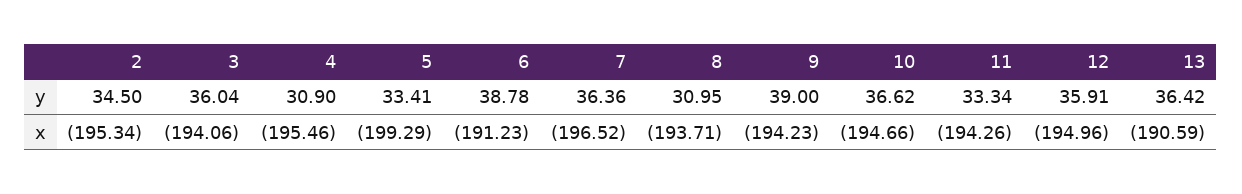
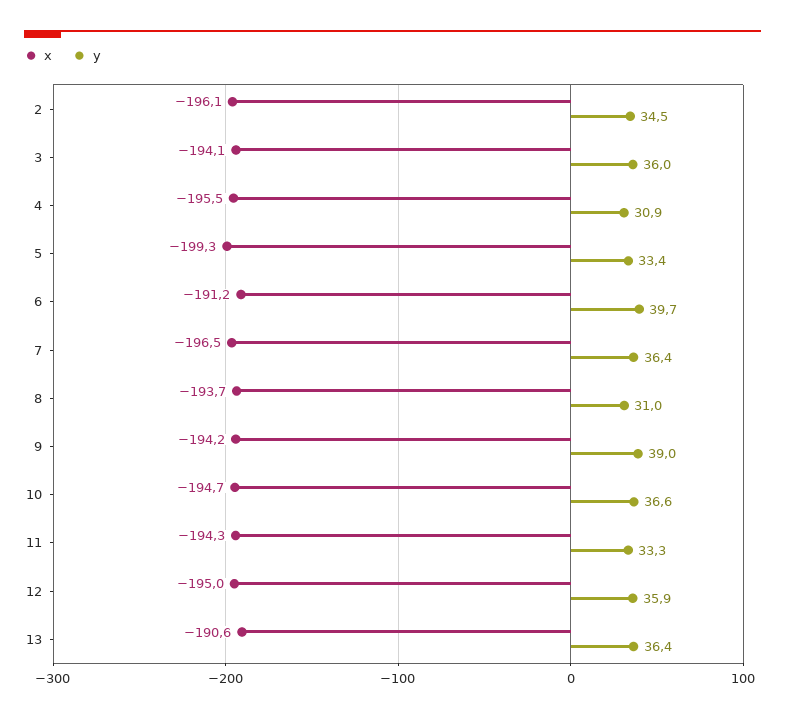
y, 6: 38.78 -> 39.7
x, 2: -195.34 -> -196.1

